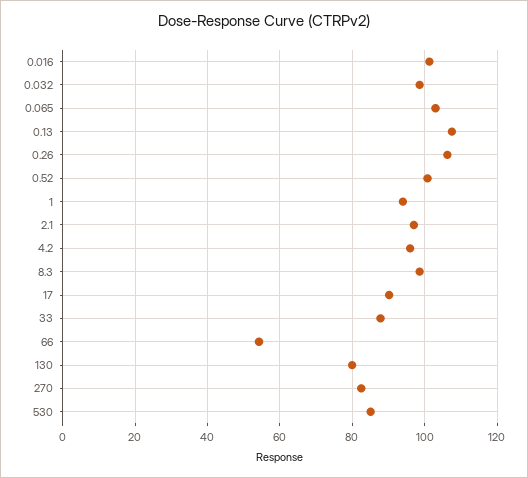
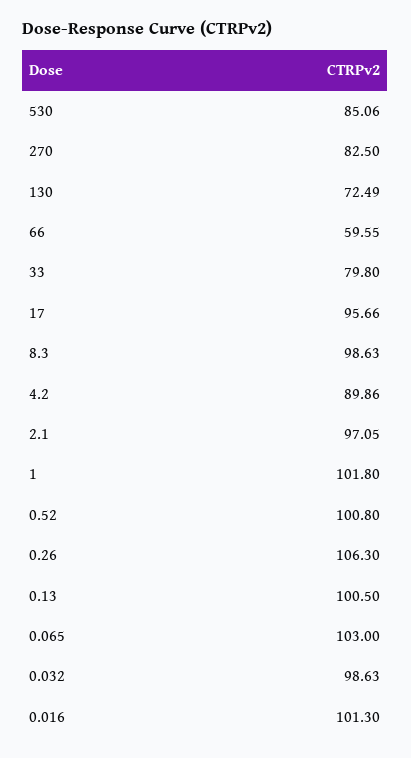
0.13: 108 -> 100.5
1: 94 -> 101.8
4.2: 96 -> 89.86
17: 90 -> 95.66
33: 88 -> 79.8
66: 54 -> 59.55
130: 80 -> 72.49

